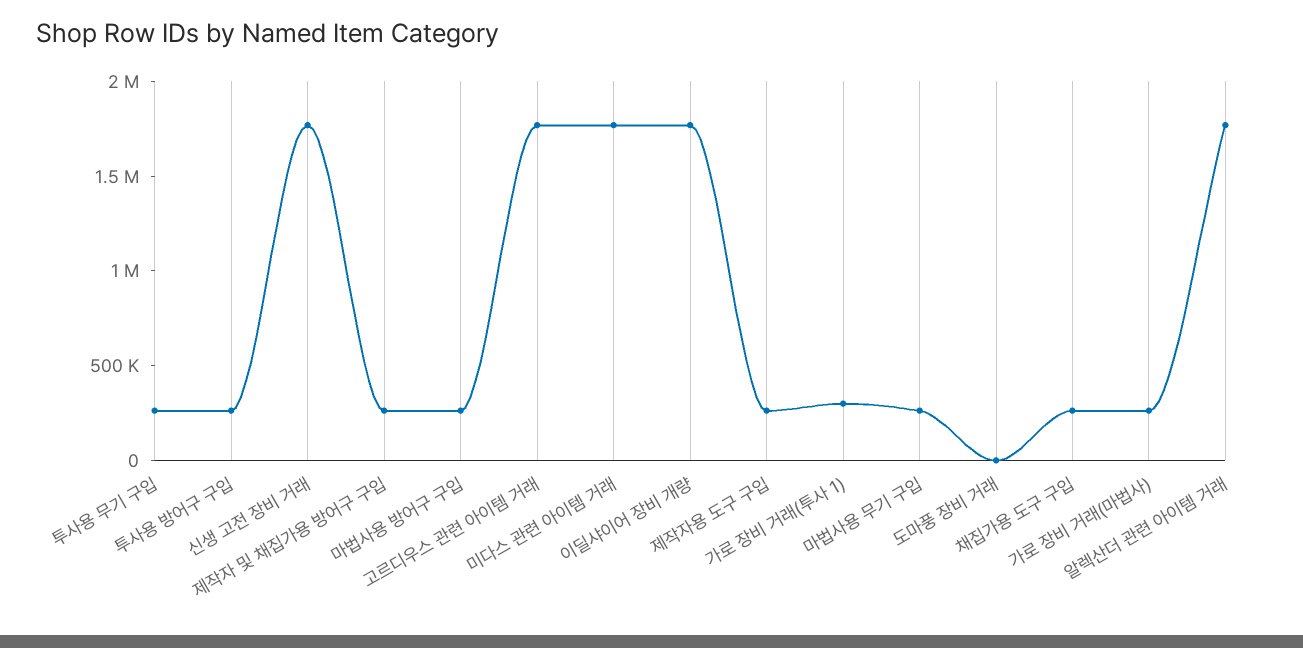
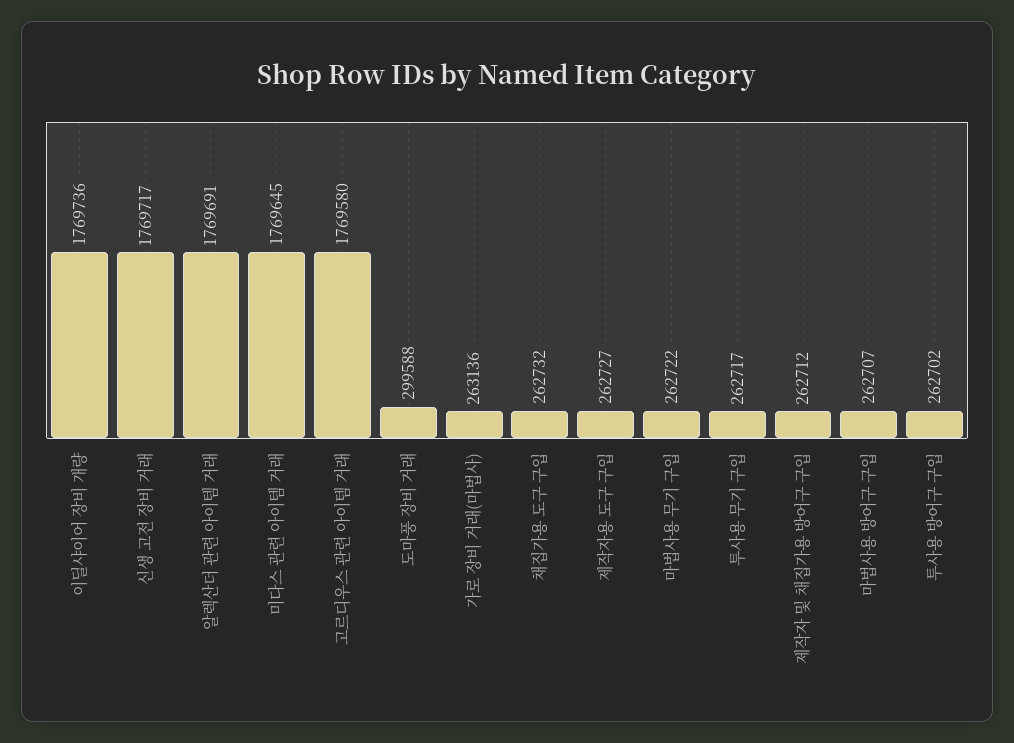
가로 장비 거래(투사 1): 300000 -> none
도마풍 장비 거래: 0 -> 299588

